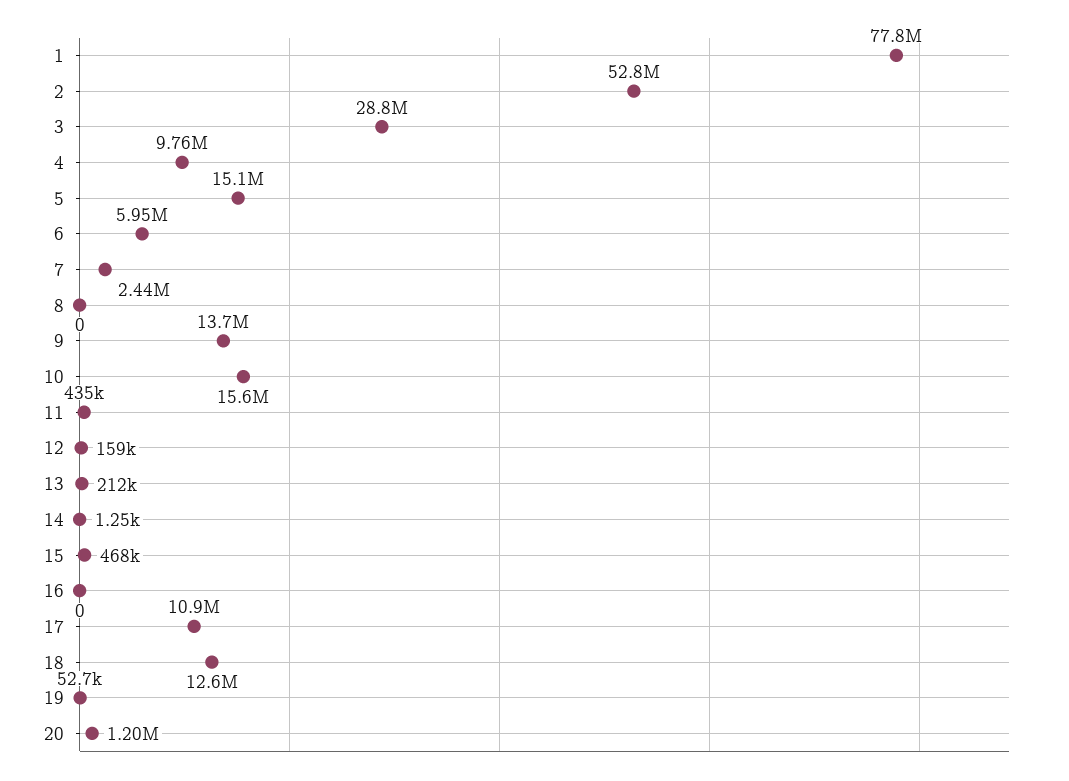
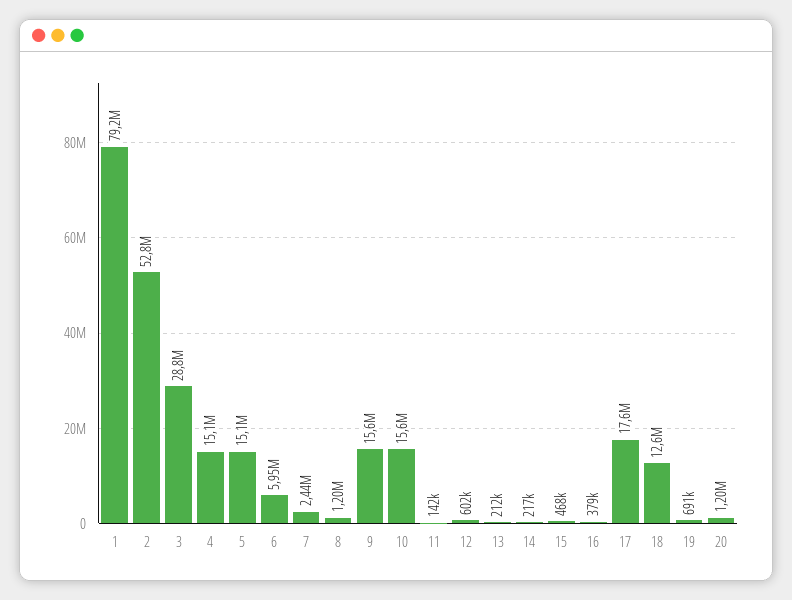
1: 77800000 -> 79200000
4: 9760000 -> 15100000
8: 0 -> 1200000
9: 13700000 -> 15600000
11: 435000 -> 142000
12: 159000 -> 602000
14: 1250 -> 217000
16: 0 -> 379000
17: 10900000 -> 17600000
19: 52700 -> 691000

